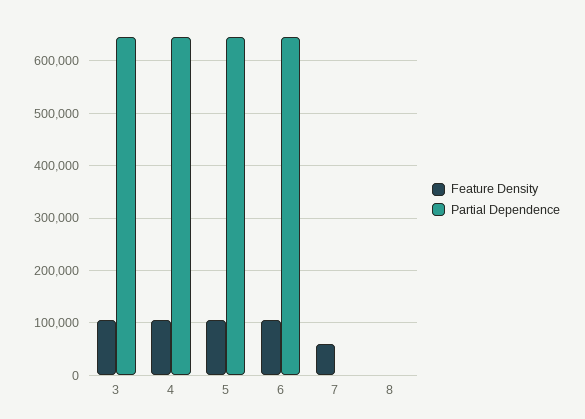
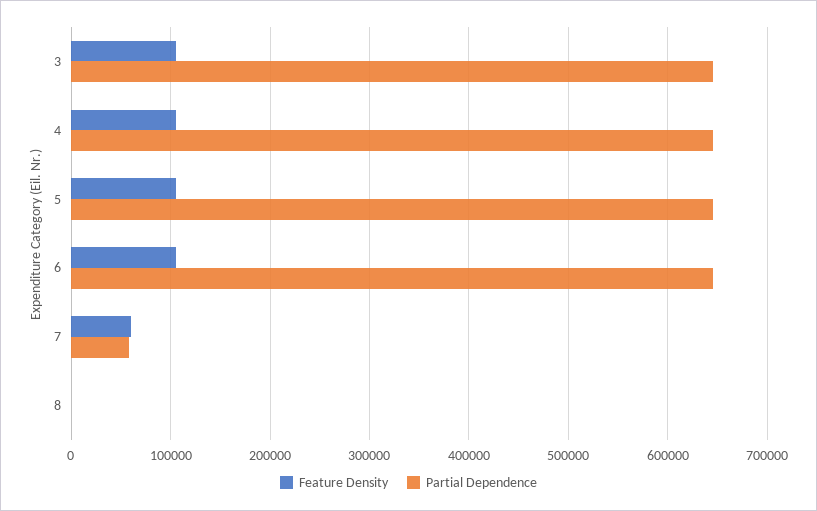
Partial Dependence, 7: 0 -> 60000

